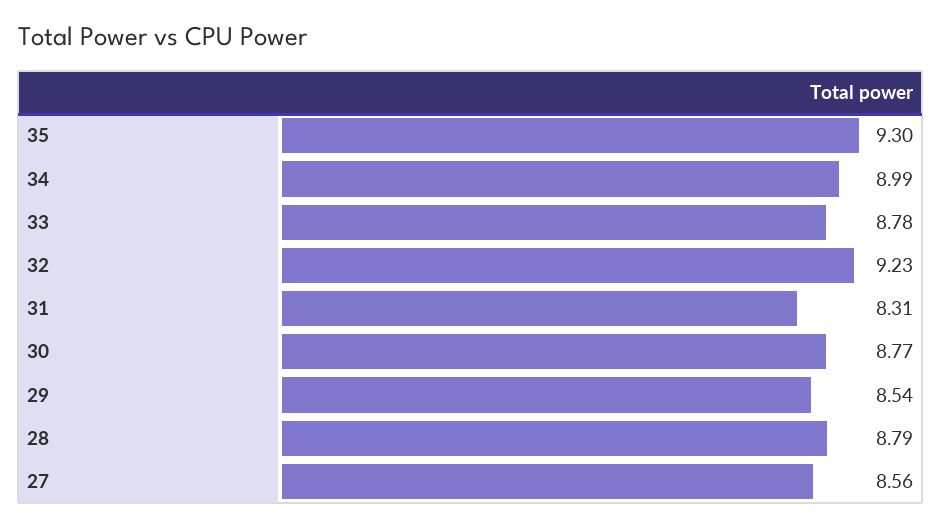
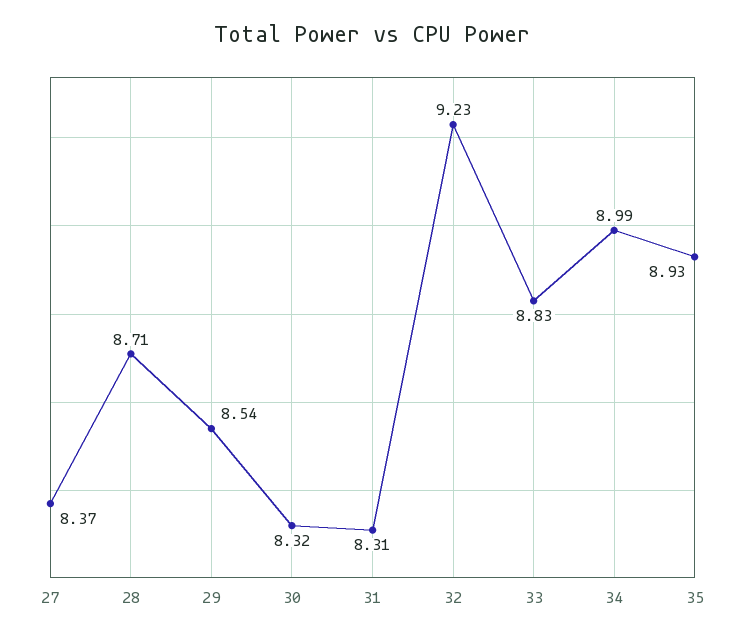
35: 9.3 -> 8.93
33: 8.78 -> 8.83
30: 8.77 -> 8.32
28: 8.79 -> 8.71
27: 8.56 -> 8.37

